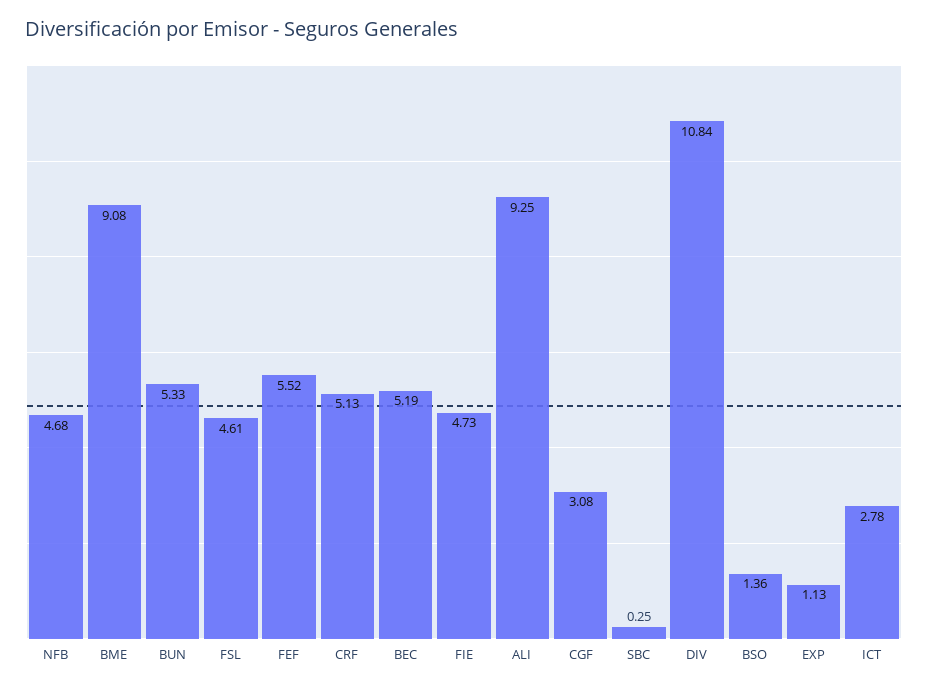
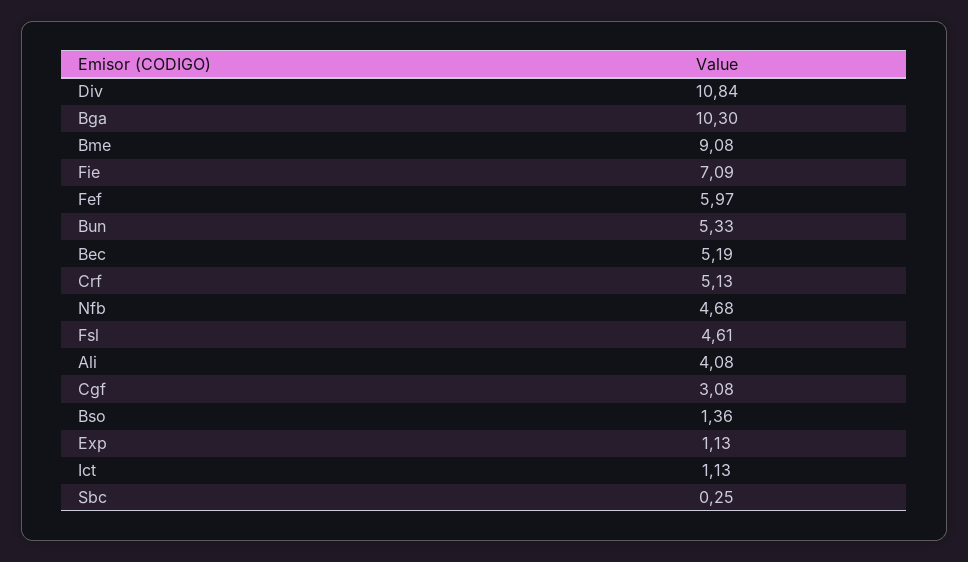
FEF: 5.52 -> 5.97
FIE: 4.73 -> 7.09
ALI: 9.25 -> 4.08
ICT: 2.78 -> 1.13
Bga: none -> 10.3

